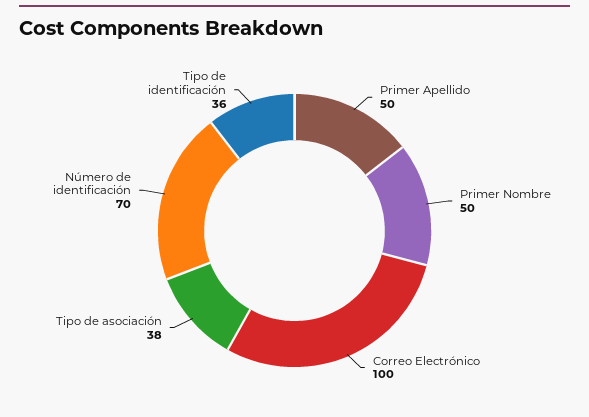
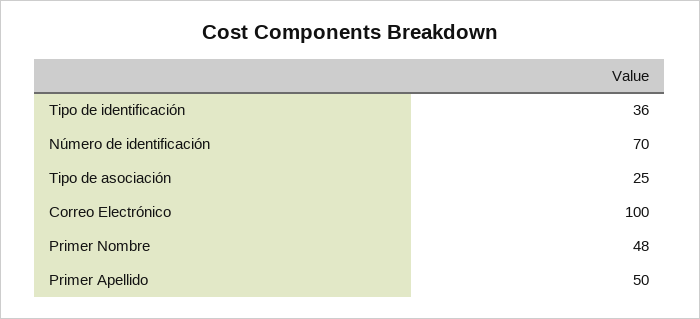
Primer Nombre: 50 -> 48
Tipo de asociación: 38 -> 25

